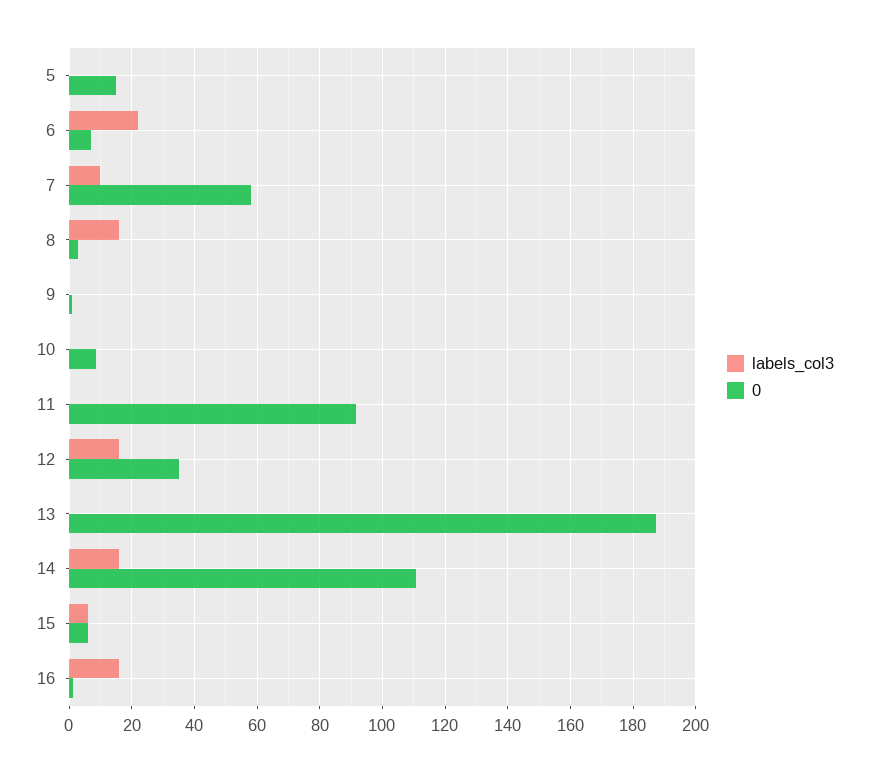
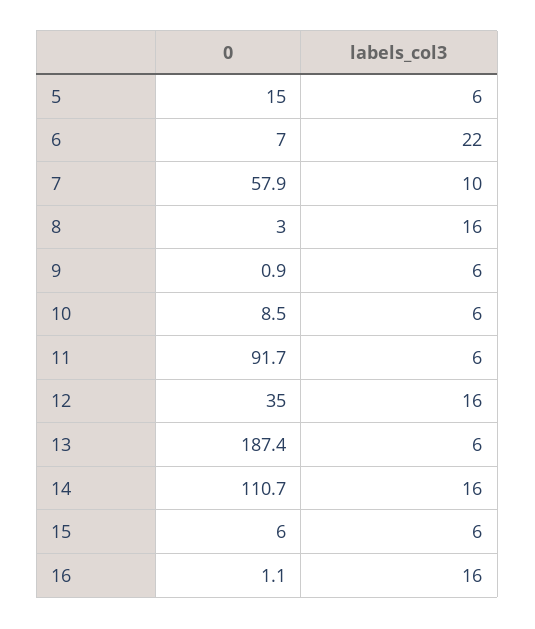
labels_col3, 5: 0 -> 6
labels_col3, 9: 0 -> 6
labels_col3, 10: 0 -> 6
labels_col3, 11: 0 -> 6
labels_col3, 13: 0 -> 6

